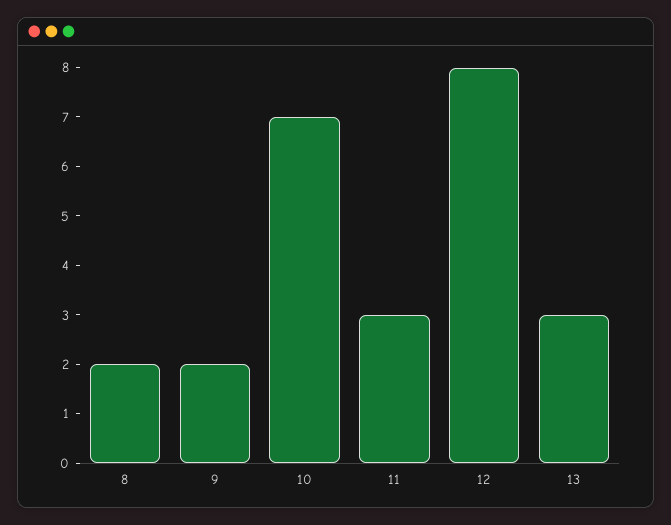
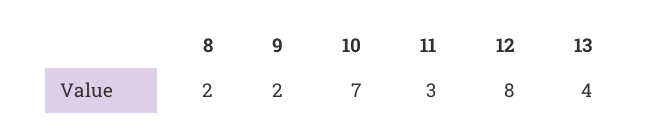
13: 3 -> 4

